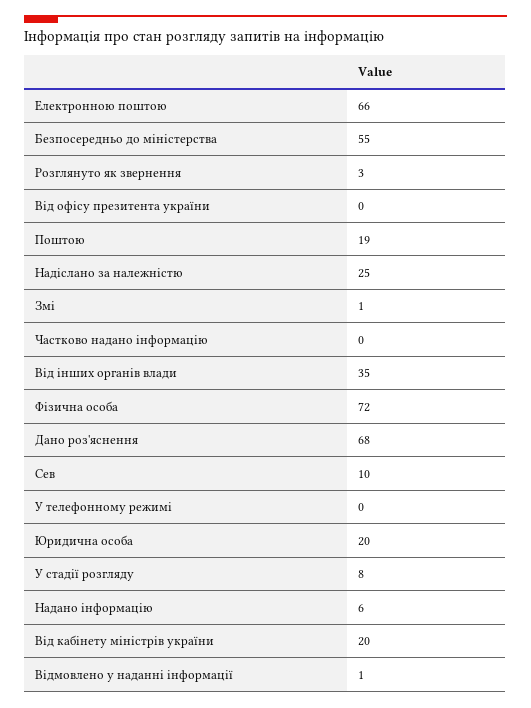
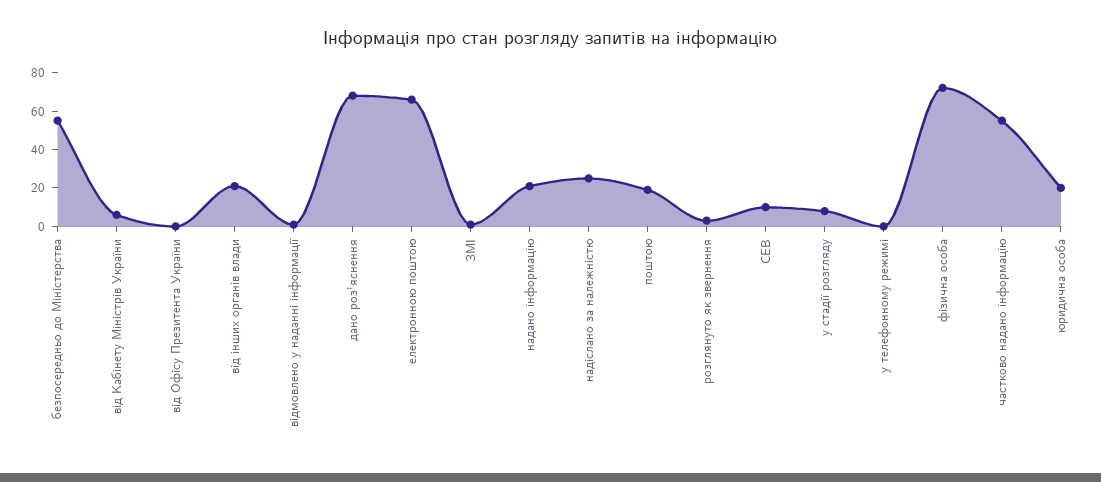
Частково надано інформацію: 0 -> 55
Від інших органів влади: 35 -> 20
Надано інформацію: 6 -> 20
Від кабінету міністрів україни: 20 -> 5

